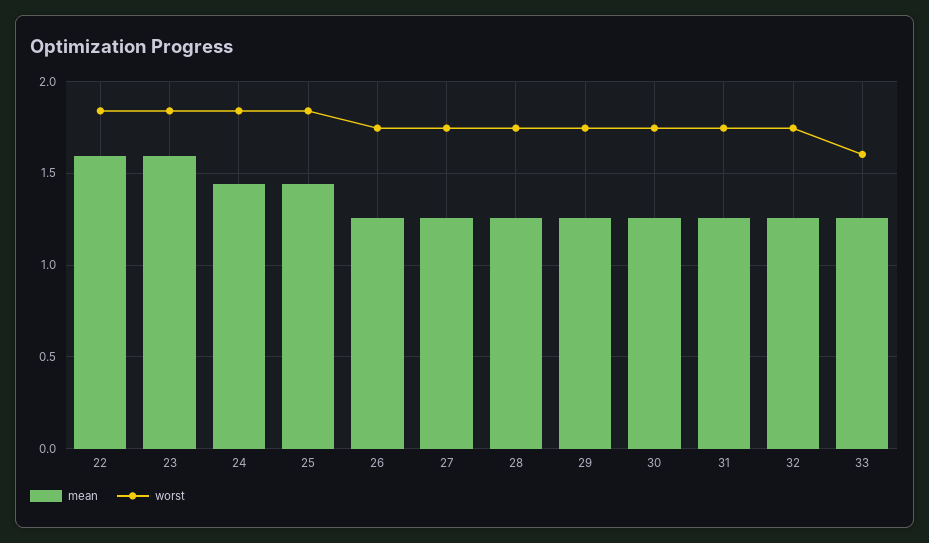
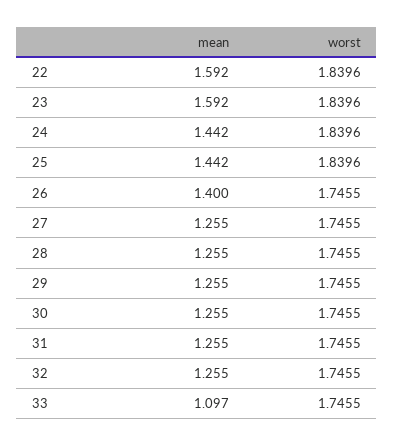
mean, 26: 1.25 -> 1.4
mean, 33: 1.25 -> 1.097
worst, 33: 1.6 -> 1.7455

